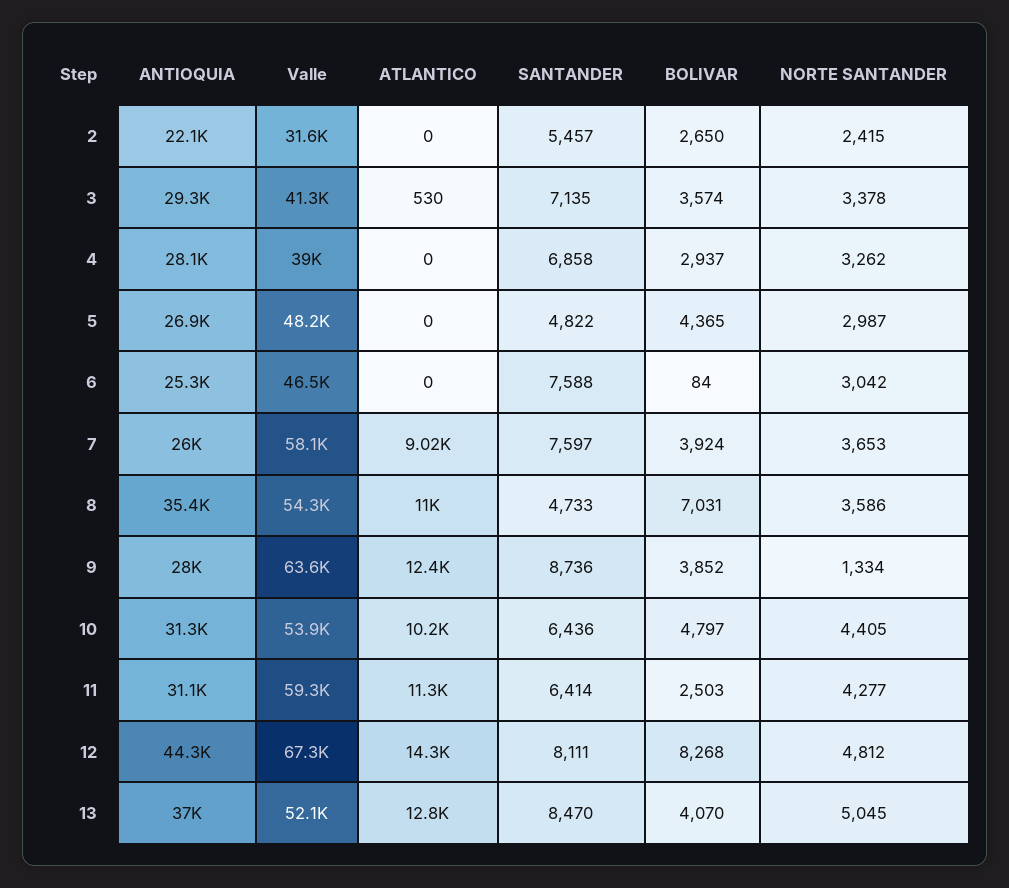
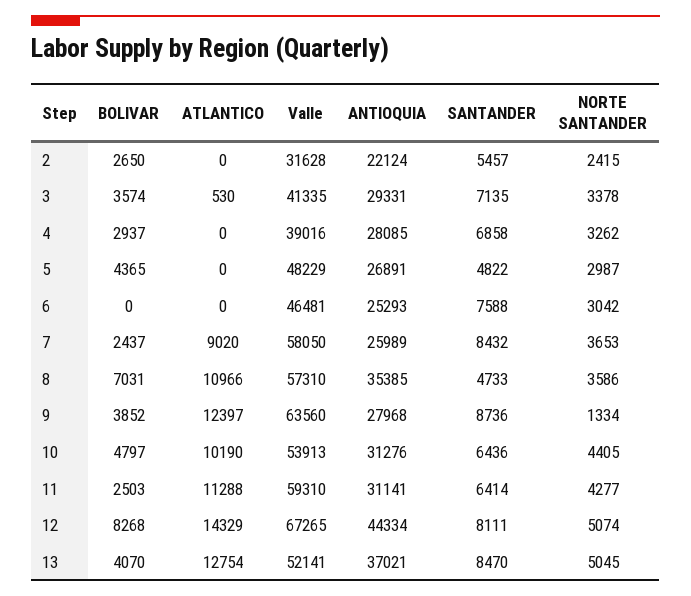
BOLIVAR, 6: 84 -> 0
SANTANDER, 7: 7597 -> 8432
BOLIVAR, 7: 3924 -> 2437
Valle, 8: 54300 -> 57310
NORTE SANTANDER, 12: 4812 -> 5074

